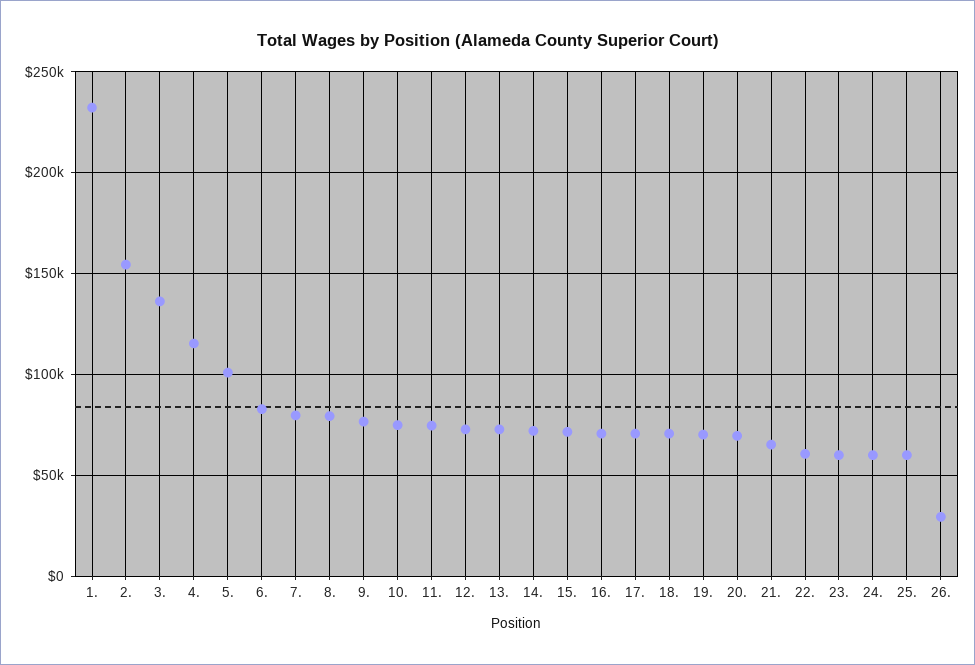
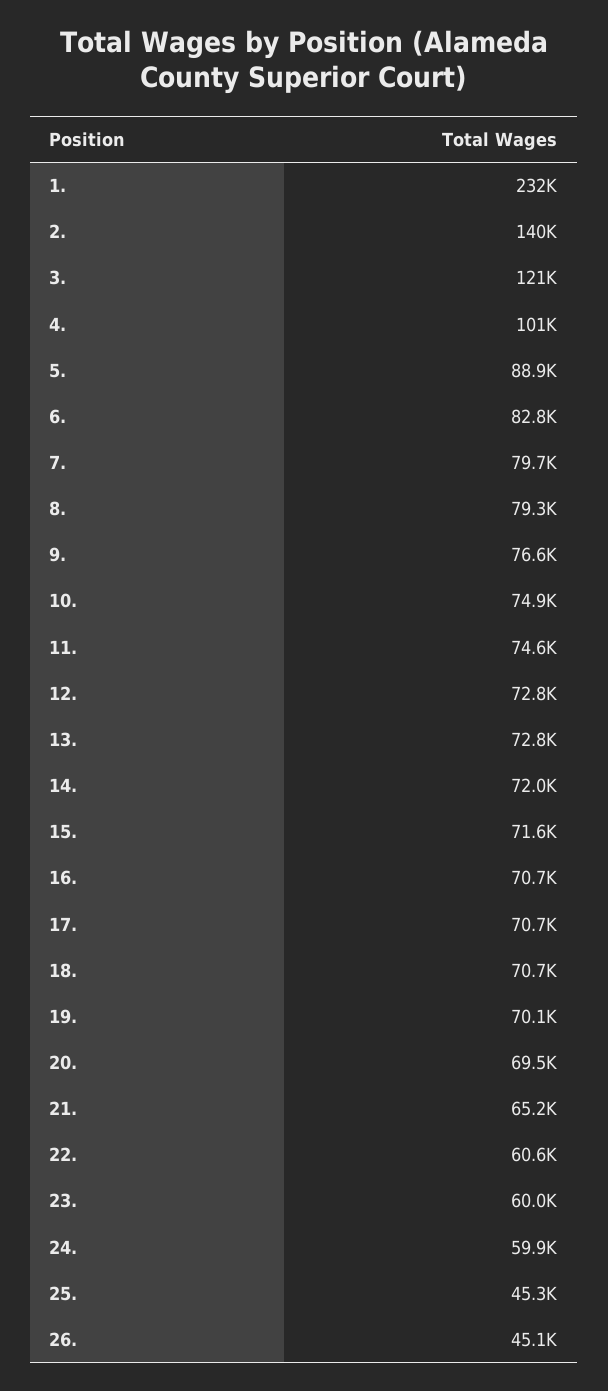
2.: 155000 -> 140000
3.: 135000 -> 121000
4.: 115000 -> 101000
5.: 100000 -> 88900
25.: 60000 -> 45300
26.: 30000 -> 45100

